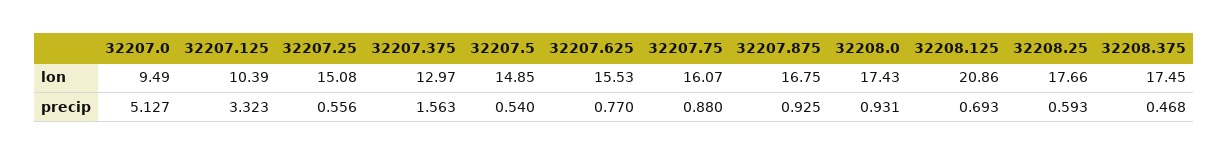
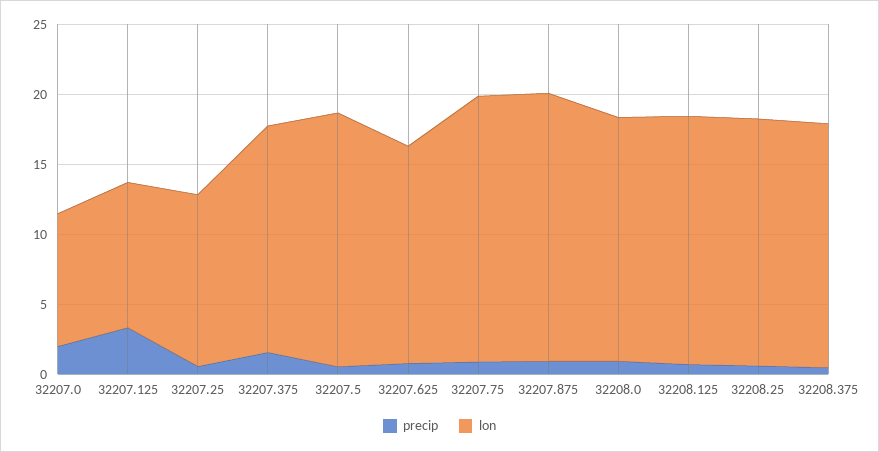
lon, 32207.25: 15.08 -> 12
lon, 32207.375: 12.97 -> 16
lon, 32207.5: 14.85 -> 18
lon, 32207.75: 16.07 -> 19
lon, 32207.875: 16.75 -> 19
lon, 32208.125: 20.86 -> 18
precip, 32207.0: 5.127 -> 2

